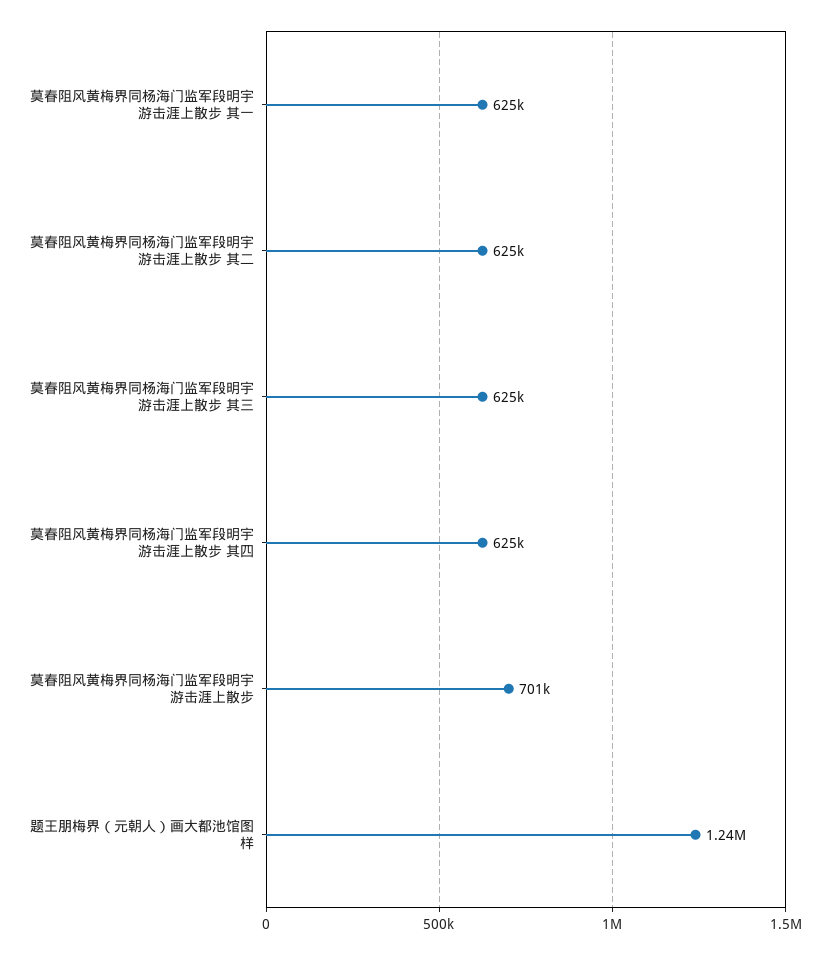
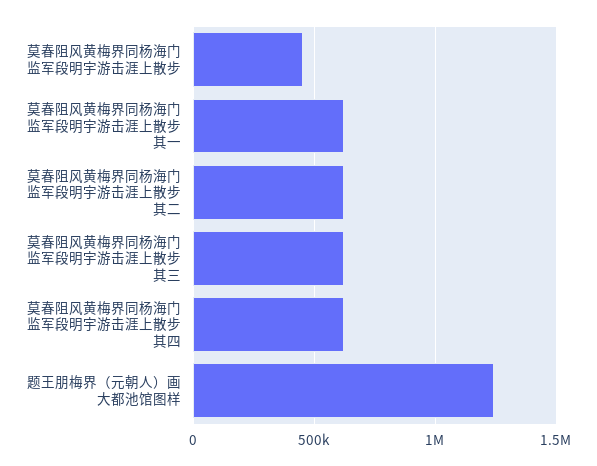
莫春阻风黄梅界同杨海门监军段明宇游击涯上散步: 701000 -> 450000

